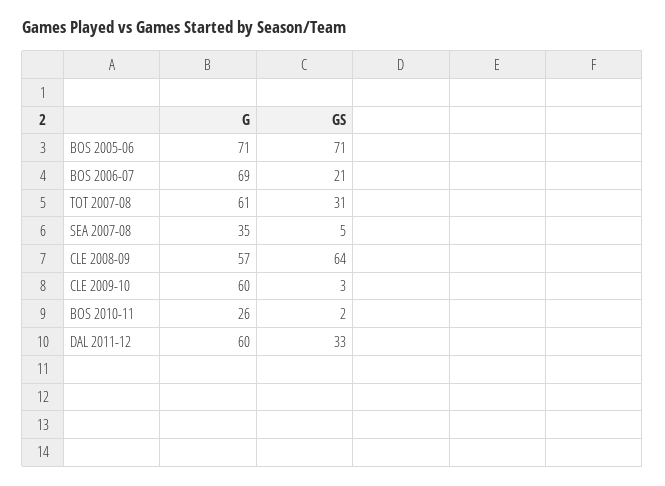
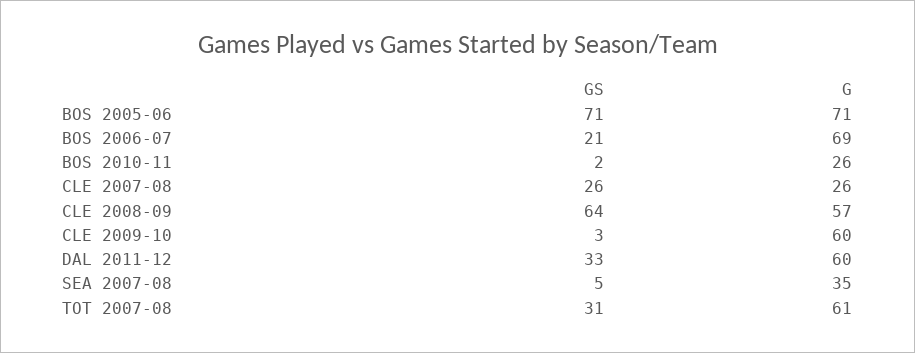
GS, CLE 2007-08: none -> 26
G, CLE 2007-08: none -> 26

